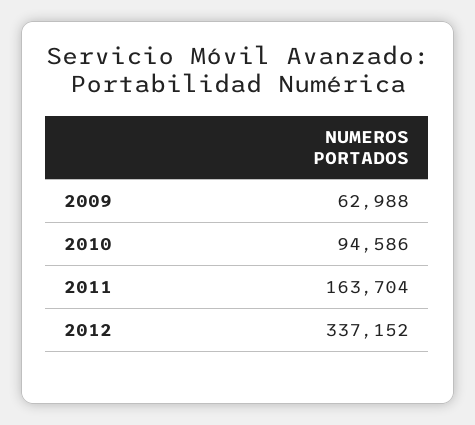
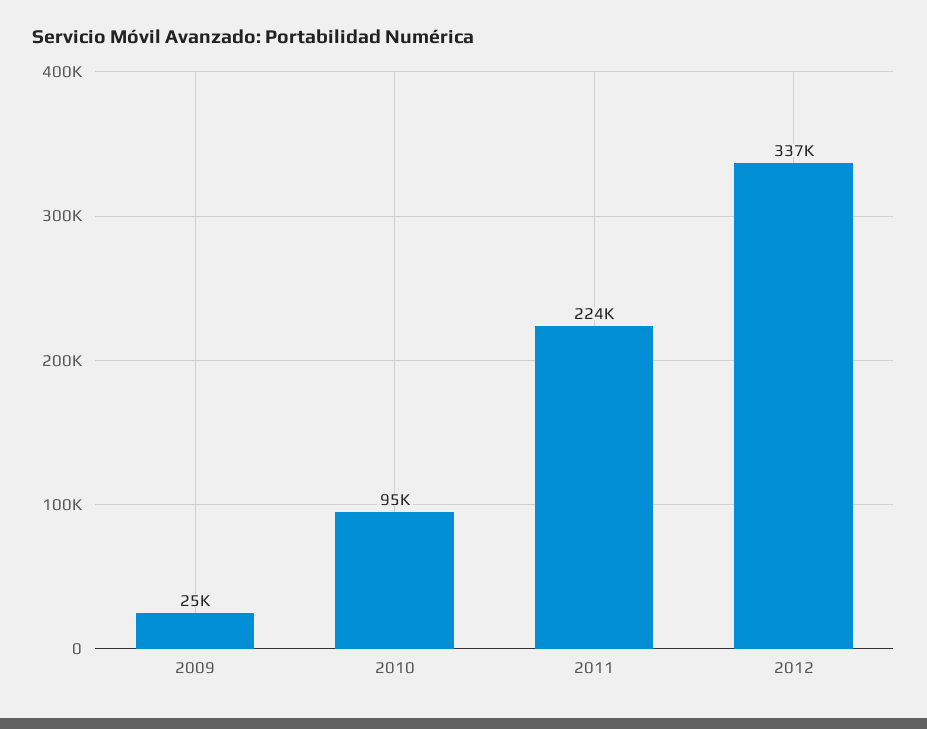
2009: 62988 -> 25000
2011: 163704 -> 224000

